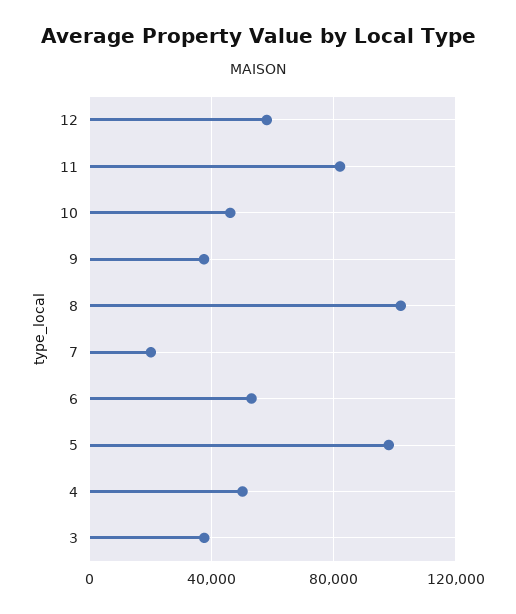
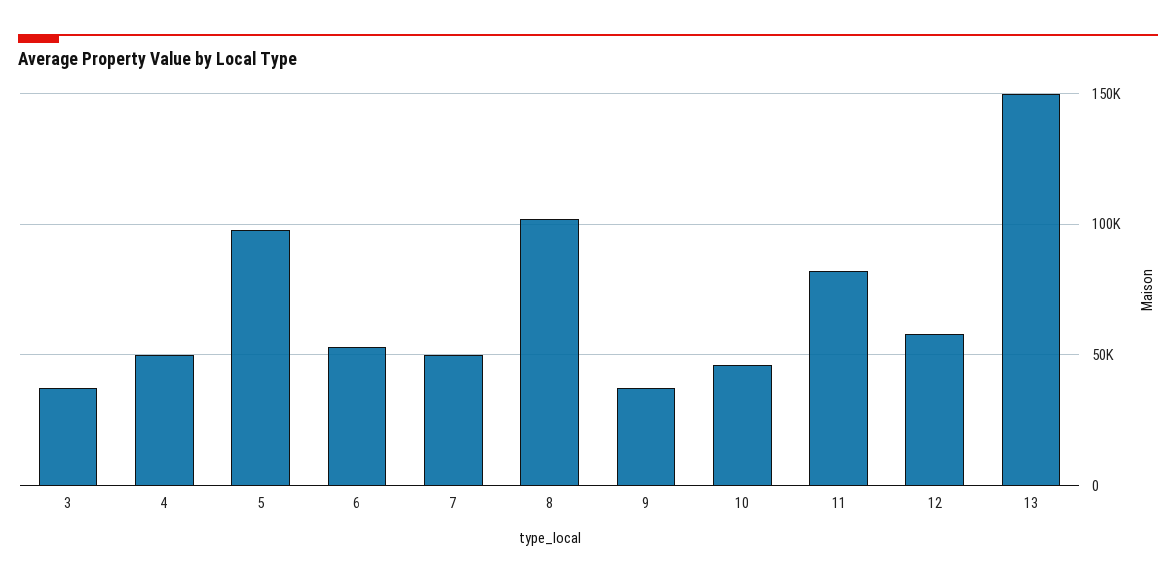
7: 20000 -> 50000
13: none -> 150000

